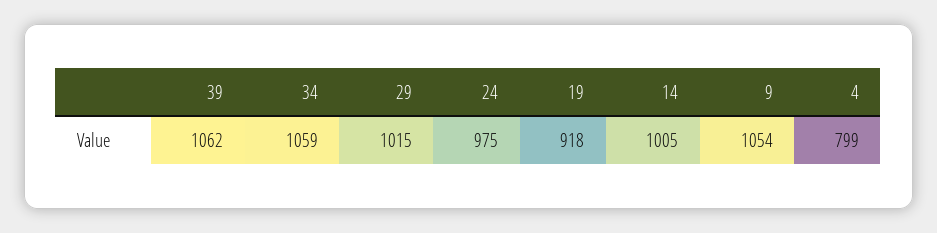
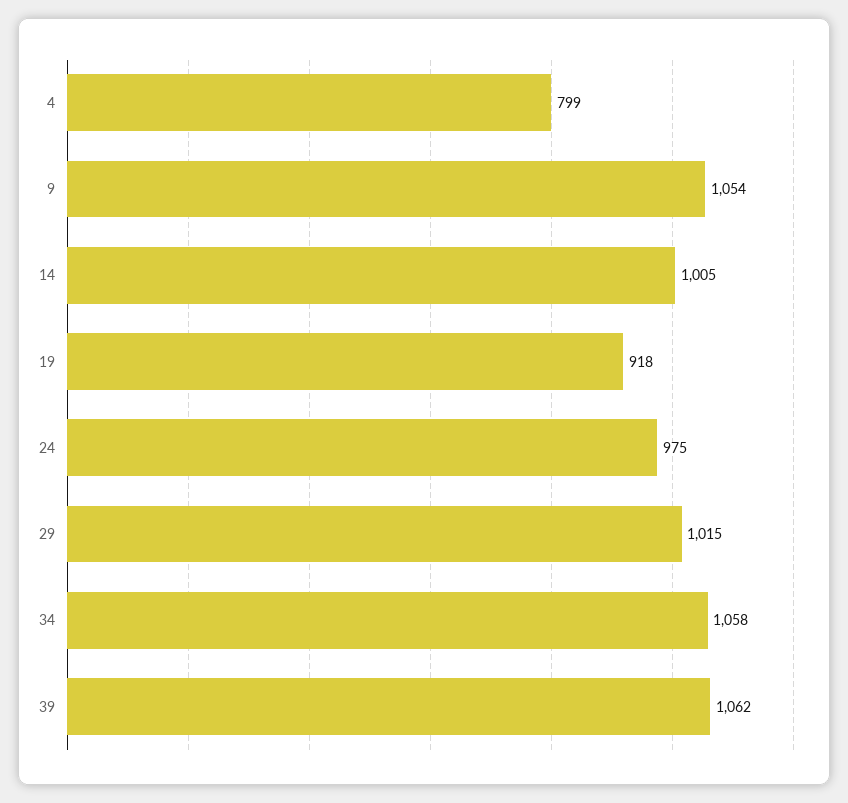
34: 1059 -> 1058

